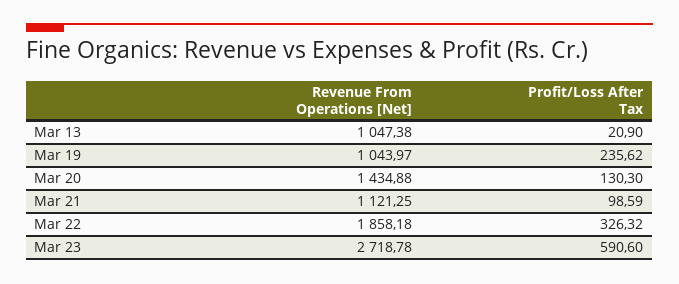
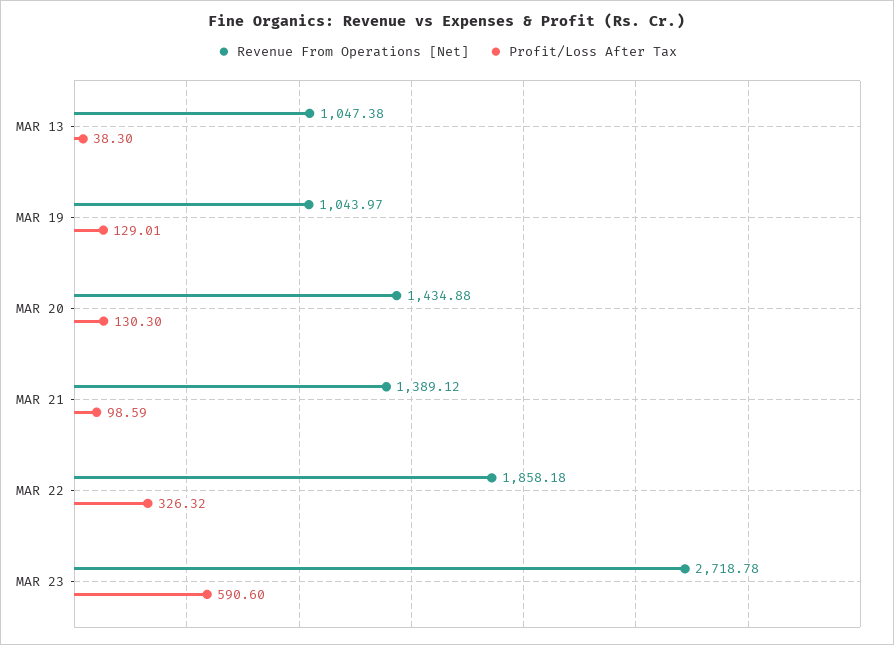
Profit/Loss After Tax, Mar 13: 20.9 -> 38.3
Profit/Loss After Tax, Mar 19: 235.62 -> 129.01
Revenue From Operations [Net], Mar 21: 1121.25 -> 1389.12

